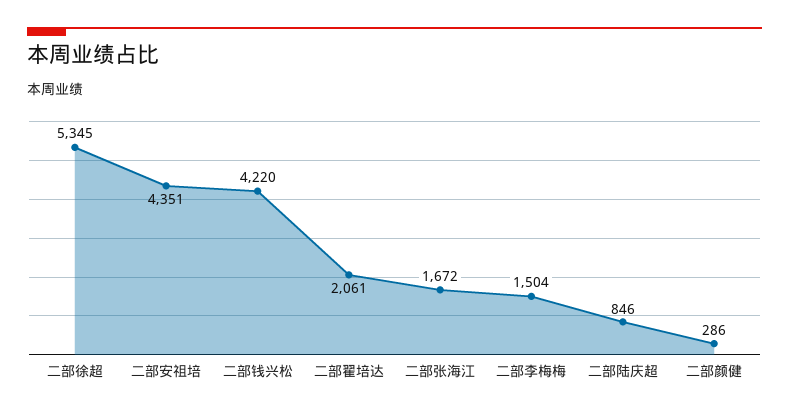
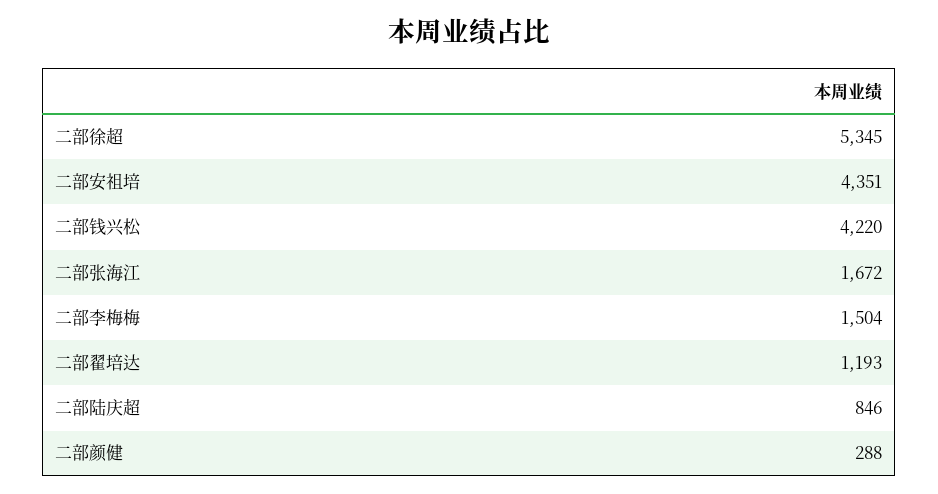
二部翟培达: 2061 -> 1193
二部颜健: 286 -> 288

